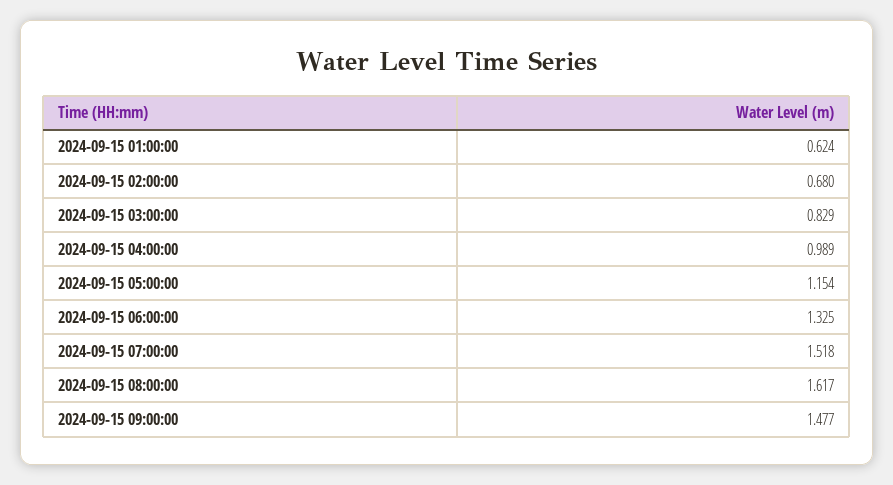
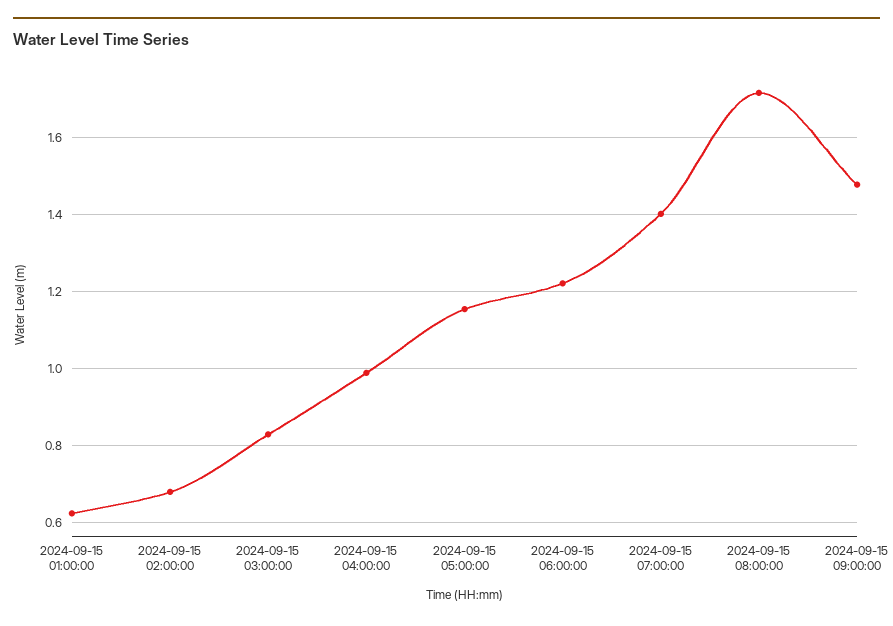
2024-09-15 06:00:00: 1.325 -> 1.22
2024-09-15 07:00:00: 1.518 -> 1.4
2024-09-15 08:00:00: 1.617 -> 1.72

